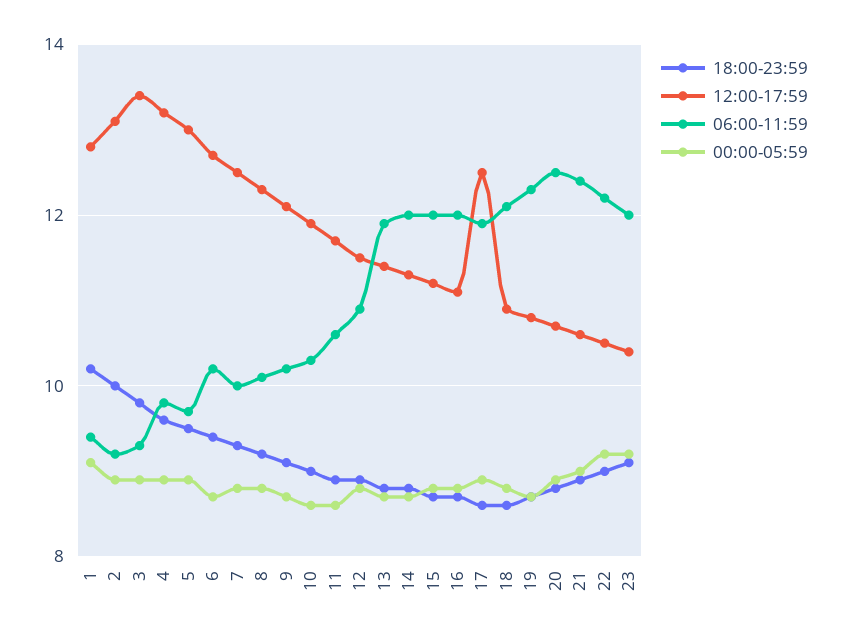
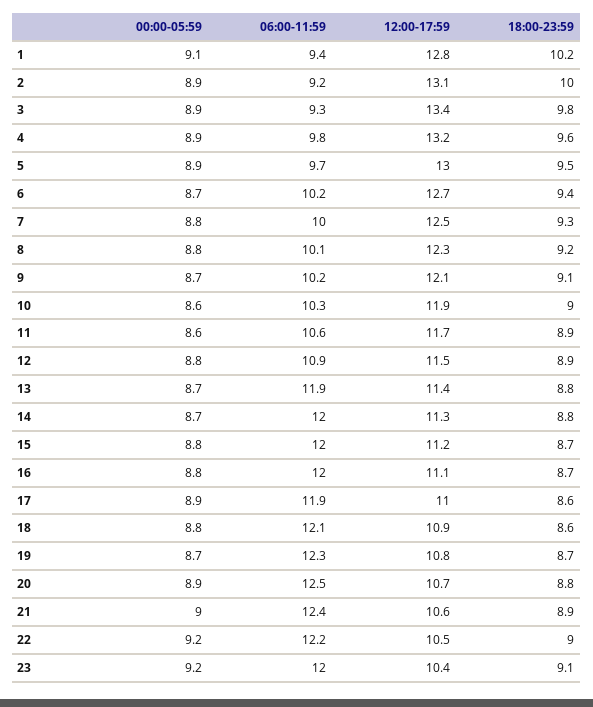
12:00-17:59, 17: 12.5 -> 11

